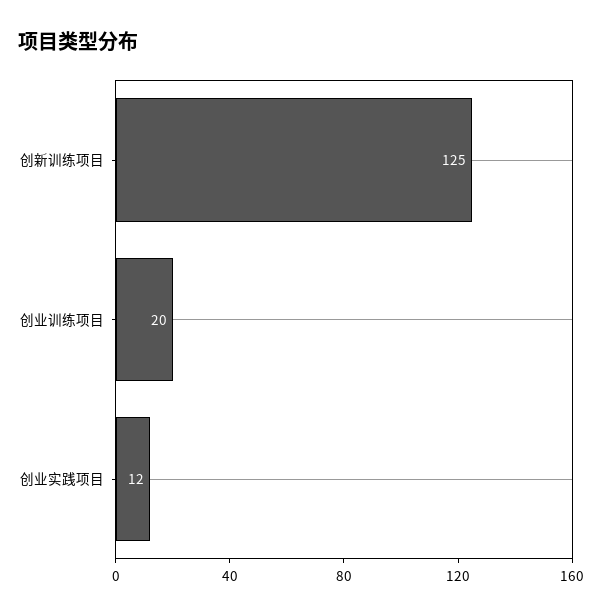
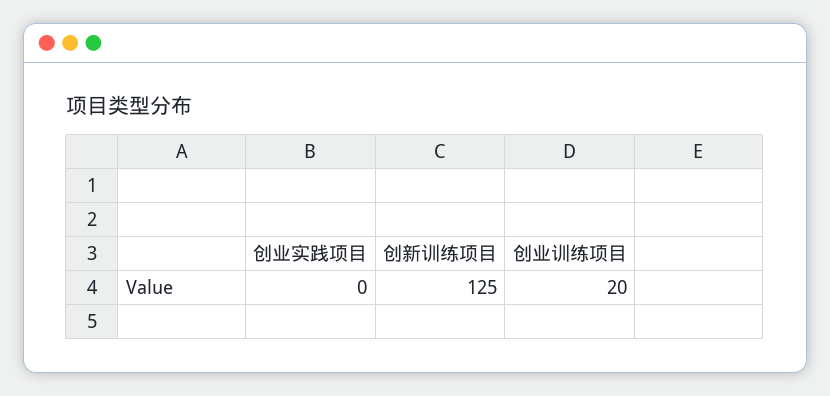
创业实践项目: 12 -> 0

